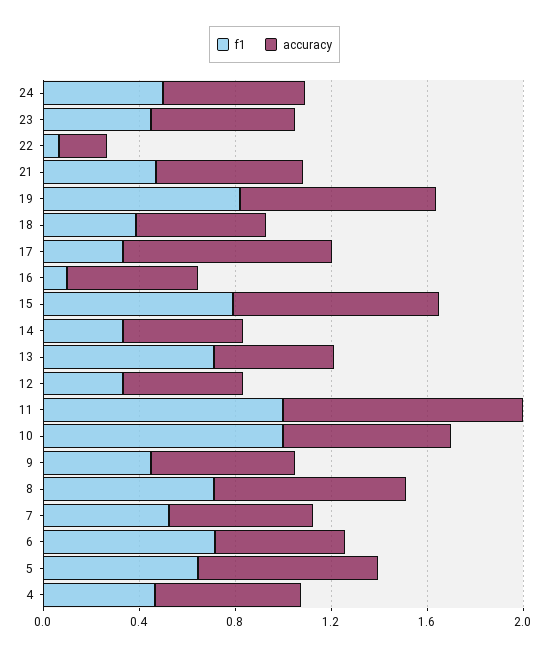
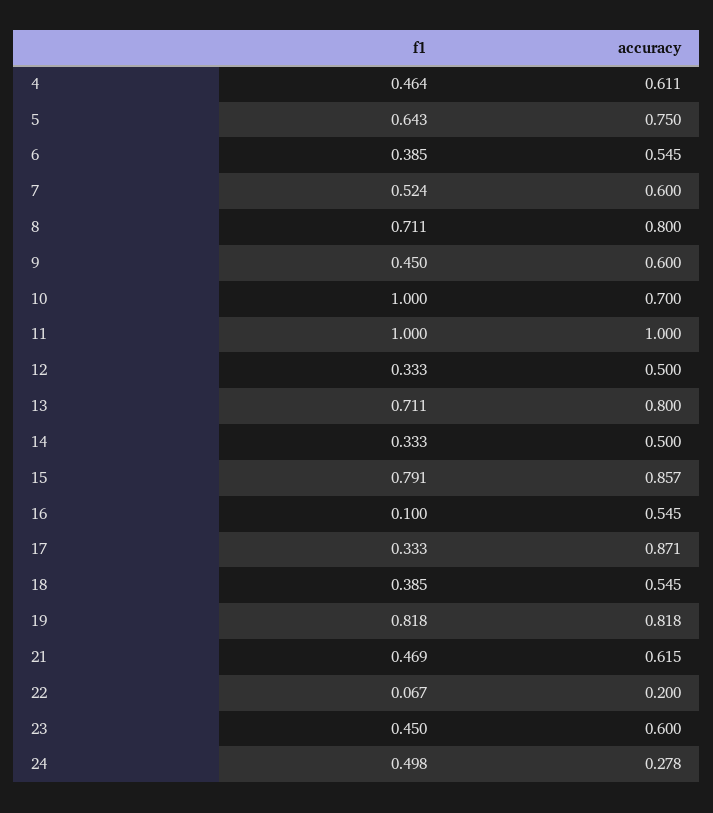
accuracy, 24: 0.6 -> 0.278
accuracy, 13: 0.5 -> 0.8
f1, 6: 0.7 -> 0.385

